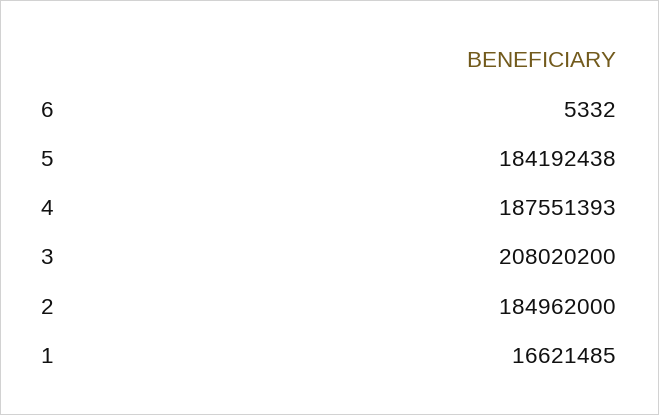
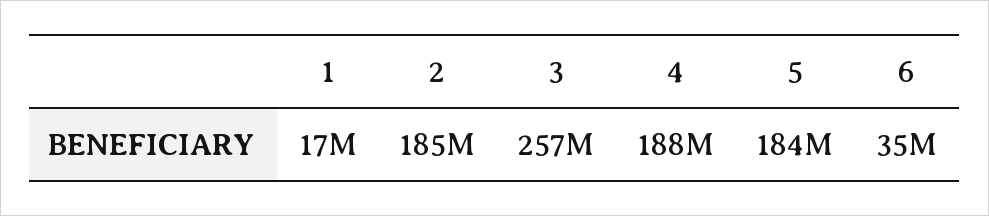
6: 5332 -> 35000000
3: 208020200 -> 257000000

